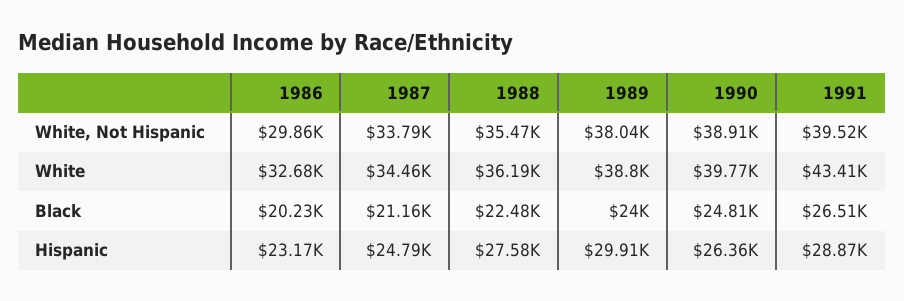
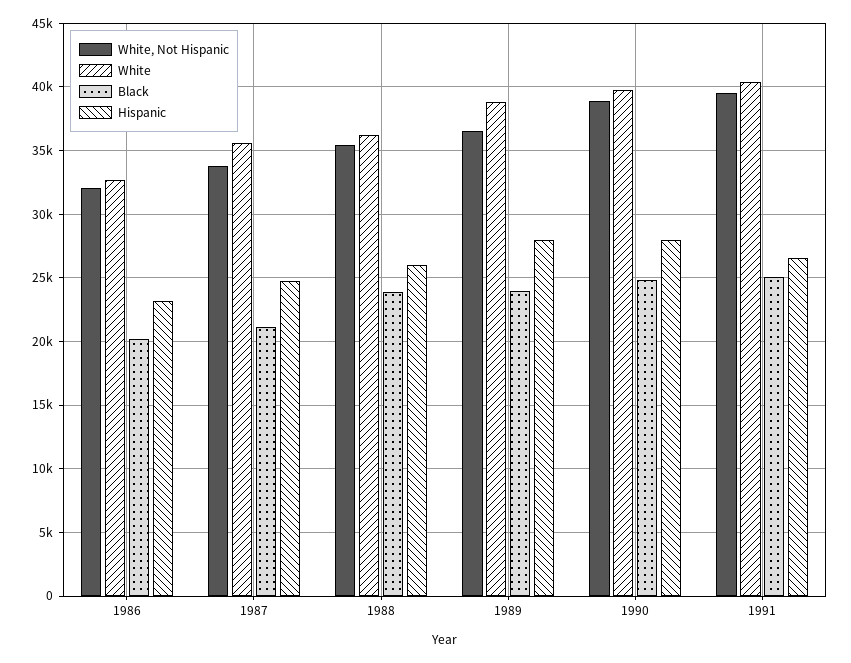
White, Not Hispanic, 1986: 29860 -> 32000
White, Not Hispanic, 1989: 38040 -> 36500
White, 1987: 34460 -> 35500
White, 1991: 43410 -> 40500
Black, 1988: 22480 -> 24000
Black, 1991: 26510 -> 25000
Hispanic, 1988: 27580 -> 26000
Hispanic, 1989: 29910 -> 28000
Hispanic, 1990: 26360 -> 28000
Hispanic, 1991: 28870 -> 26500

